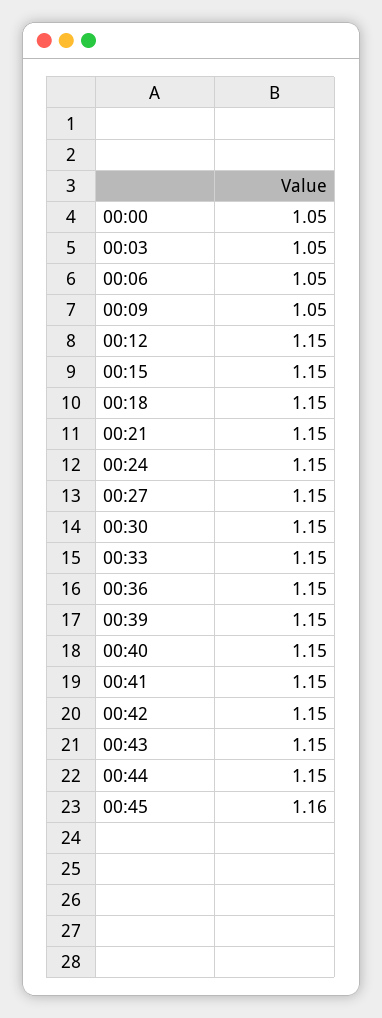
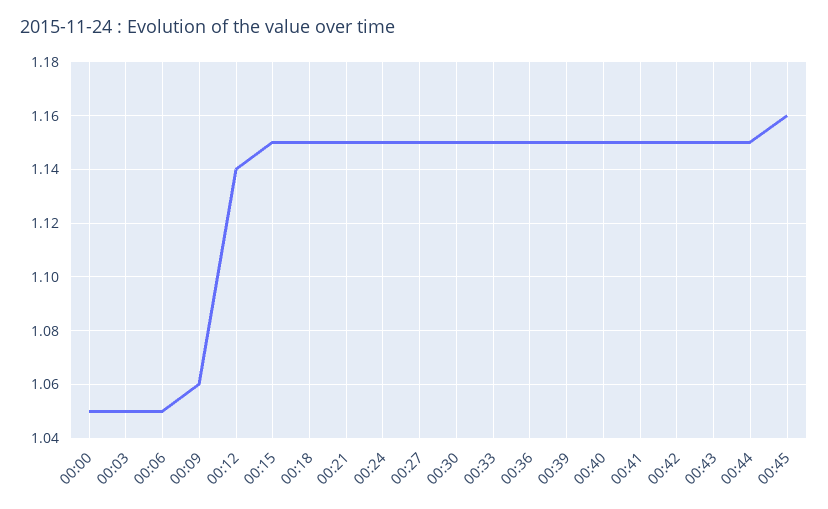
00:09: 1.05 -> 1.06
00:12: 1.15 -> 1.14

